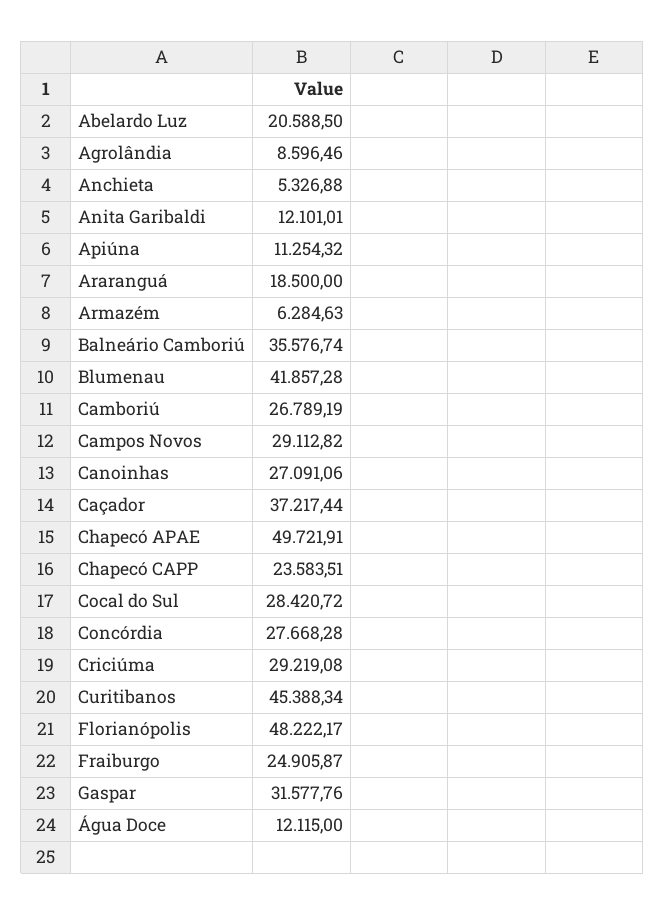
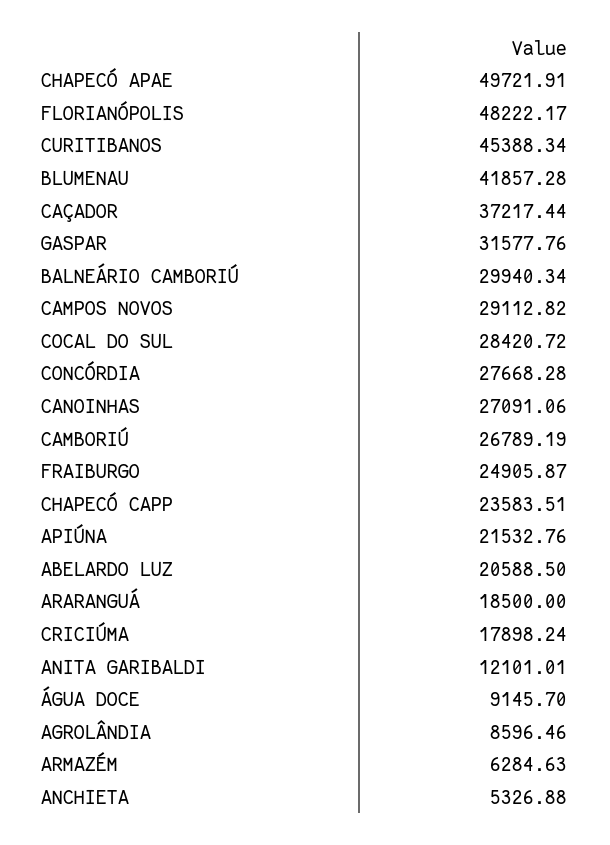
Apiúna: 11254.32 -> 21532.76
Balneário Camboriú: 35576.74 -> 29940.34
Criciúma: 29219.08 -> 17898.24
Água Doce: 12115 -> 9145.7

